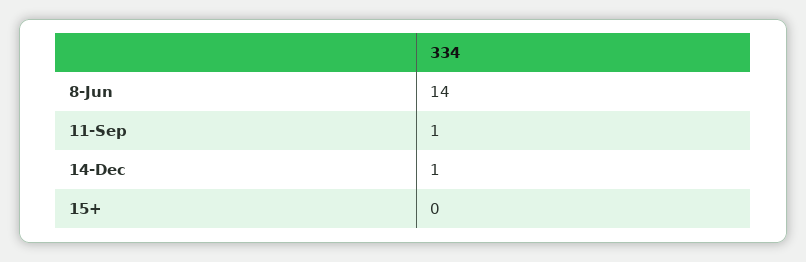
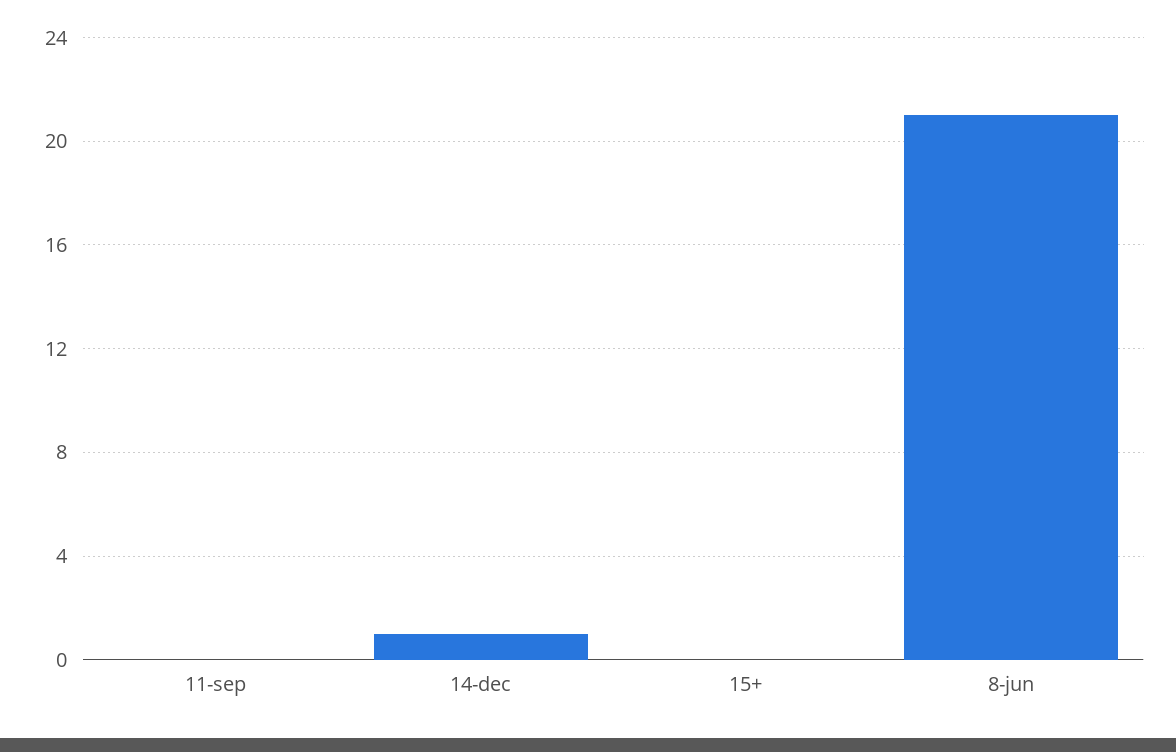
8-Jun: 14 -> 21
11-Sep: 1 -> 0

